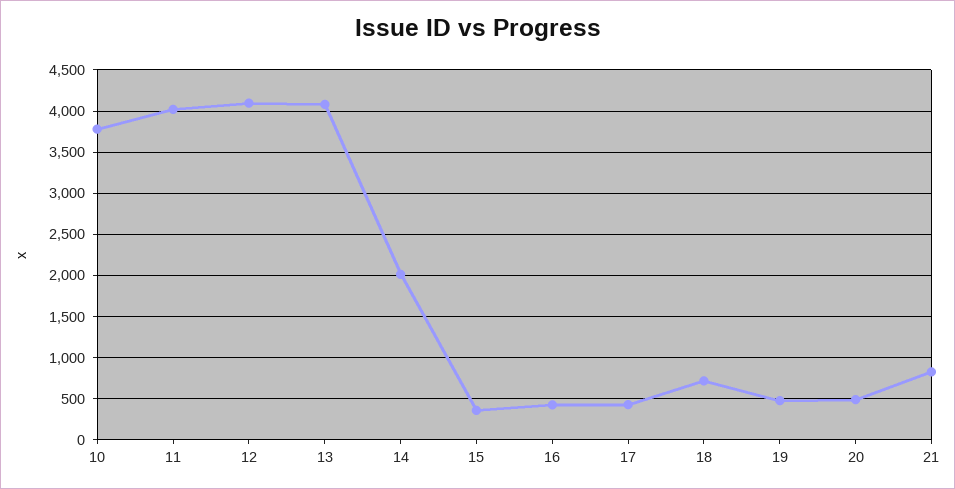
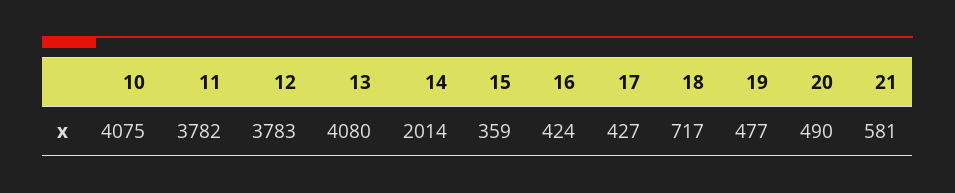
10: 3800 -> 4075
11: 4000 -> 3782
12: 4100 -> 3783
21: 800 -> 581

